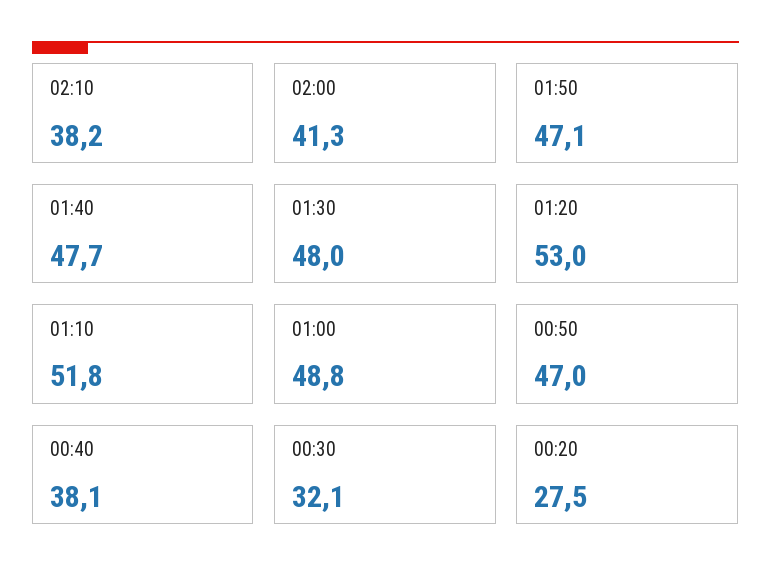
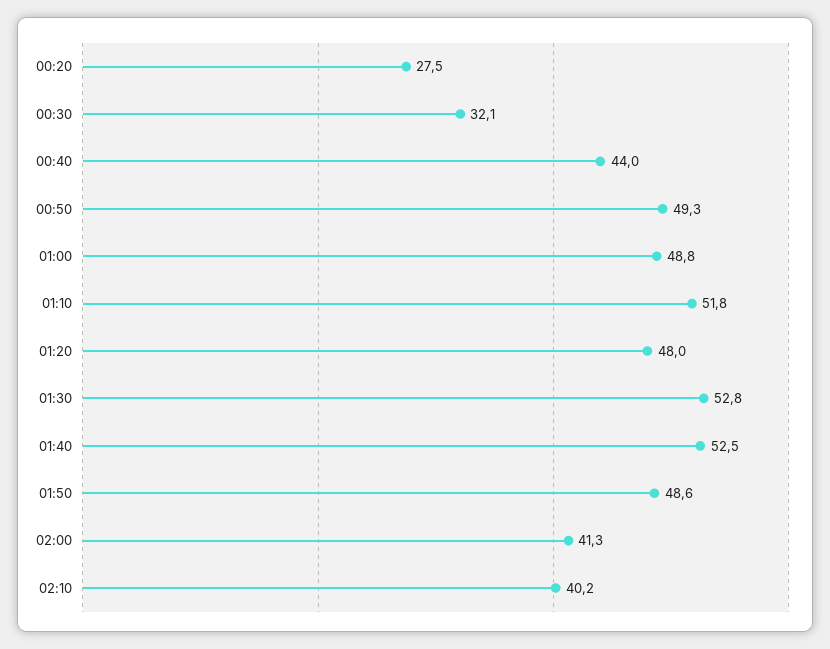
02:10: 38.2 -> 40.2
01:50: 47.1 -> 48.6
01:40: 47.7 -> 52.5
01:30: 48 -> 52.8
01:20: 53 -> 48
00:50: 47 -> 49.3
00:40: 38.1 -> 44

